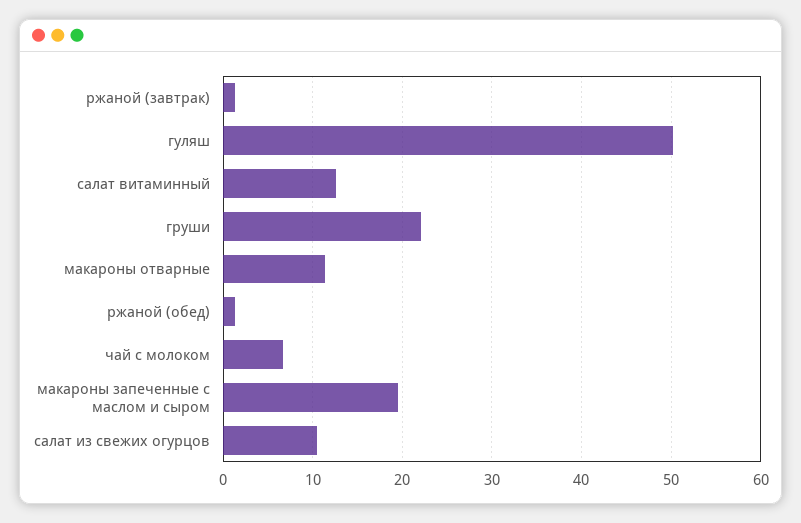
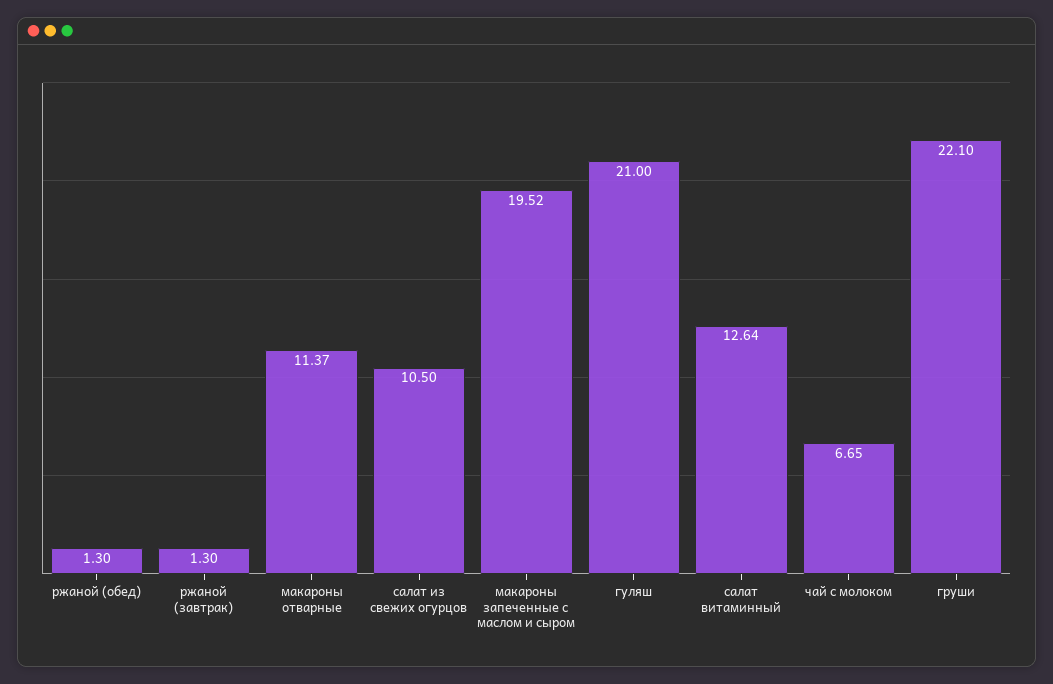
гуляш: 50 -> 21

